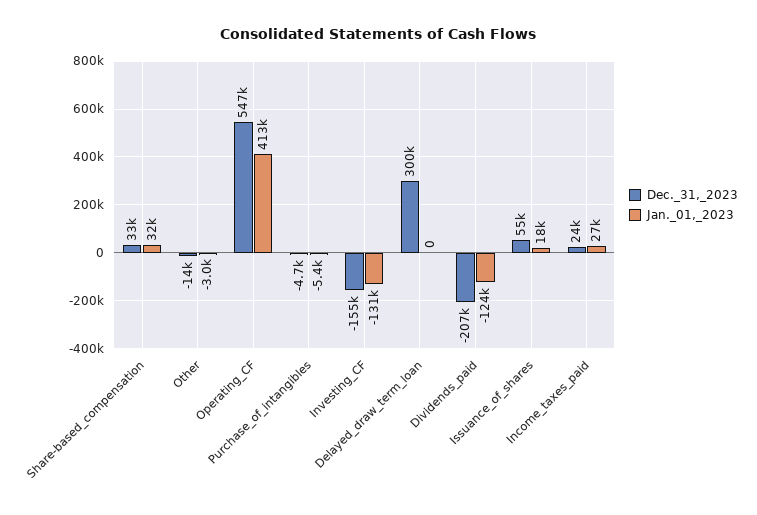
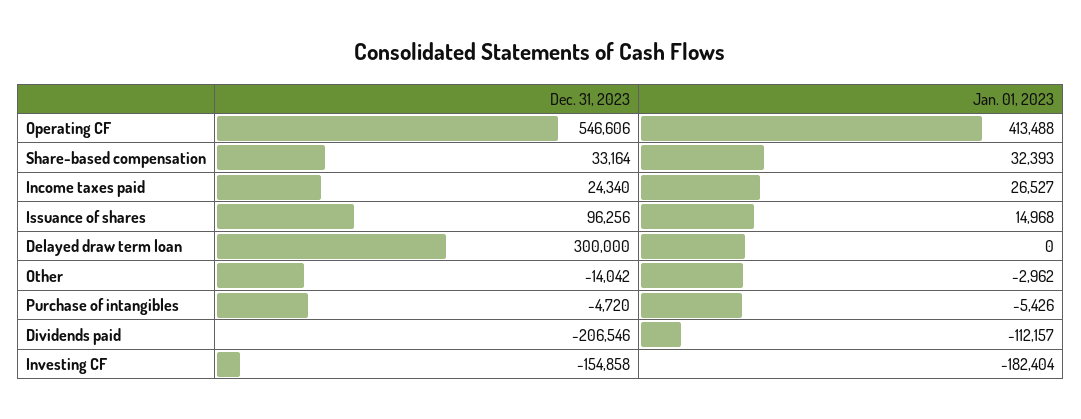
Jan._01,_2023, Investing_CF: -131000 -> -182404
Jan._01,_2023, Dividends_paid: -124000 -> -112157
Dec._31,_2023, Issuance_of_shares: 55000 -> 96256
Jan._01,_2023, Issuance_of_shares: 18000 -> 14968

